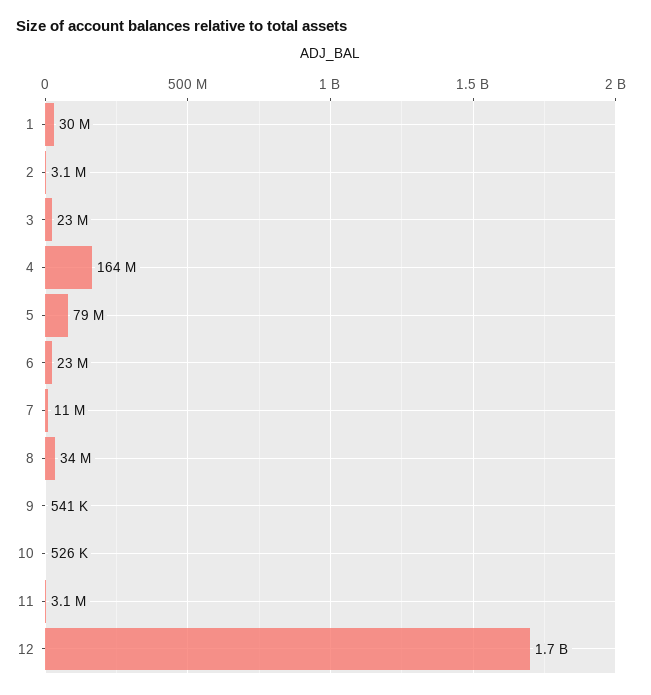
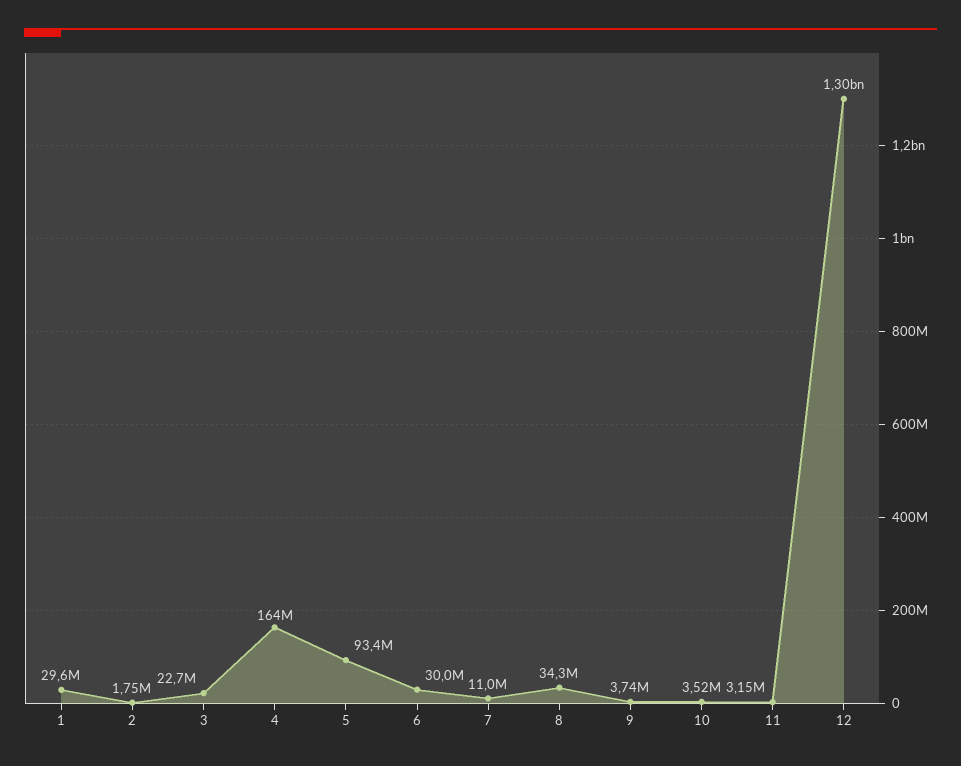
2: 3100000 -> 1750000
5: 79000000 -> 93400000
6: 23000000 -> 30000000
9: 541000 -> 3740000
10: 526000 -> 3520000
12: 1700000000 -> 1300000000

